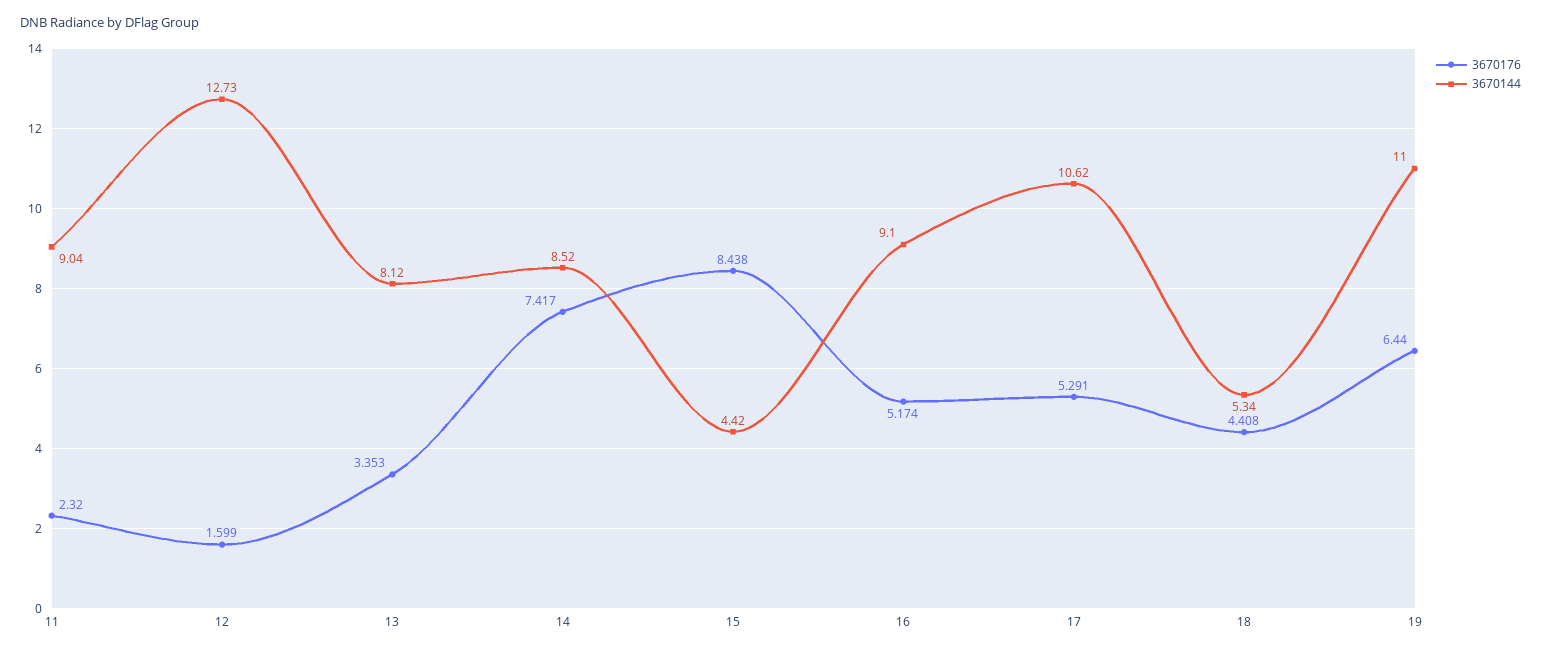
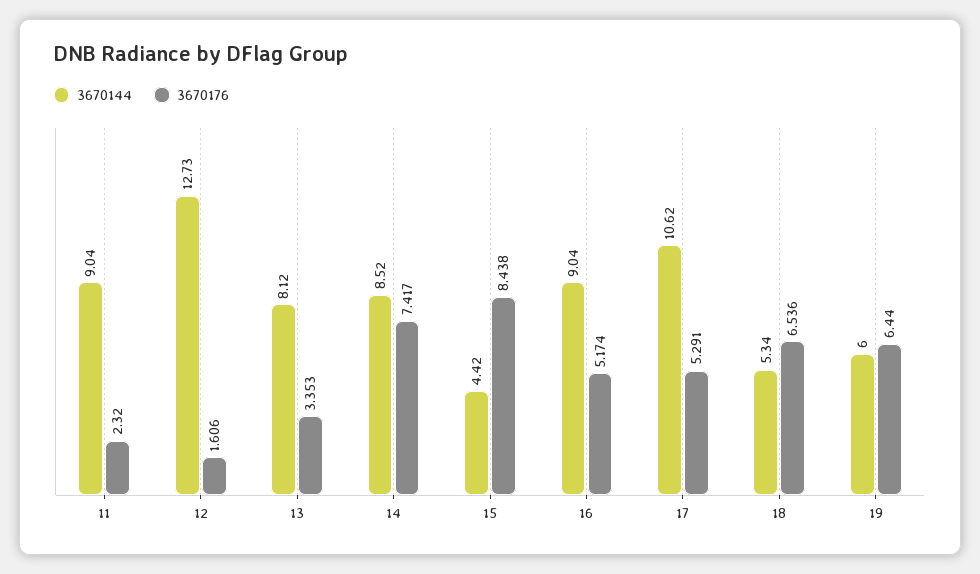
3670176, 12: 1.599 -> 1.606
3670144, 16: 9.1 -> 9.04
3670176, 18: 4.408 -> 6.536
3670144, 19: 11 -> 6

